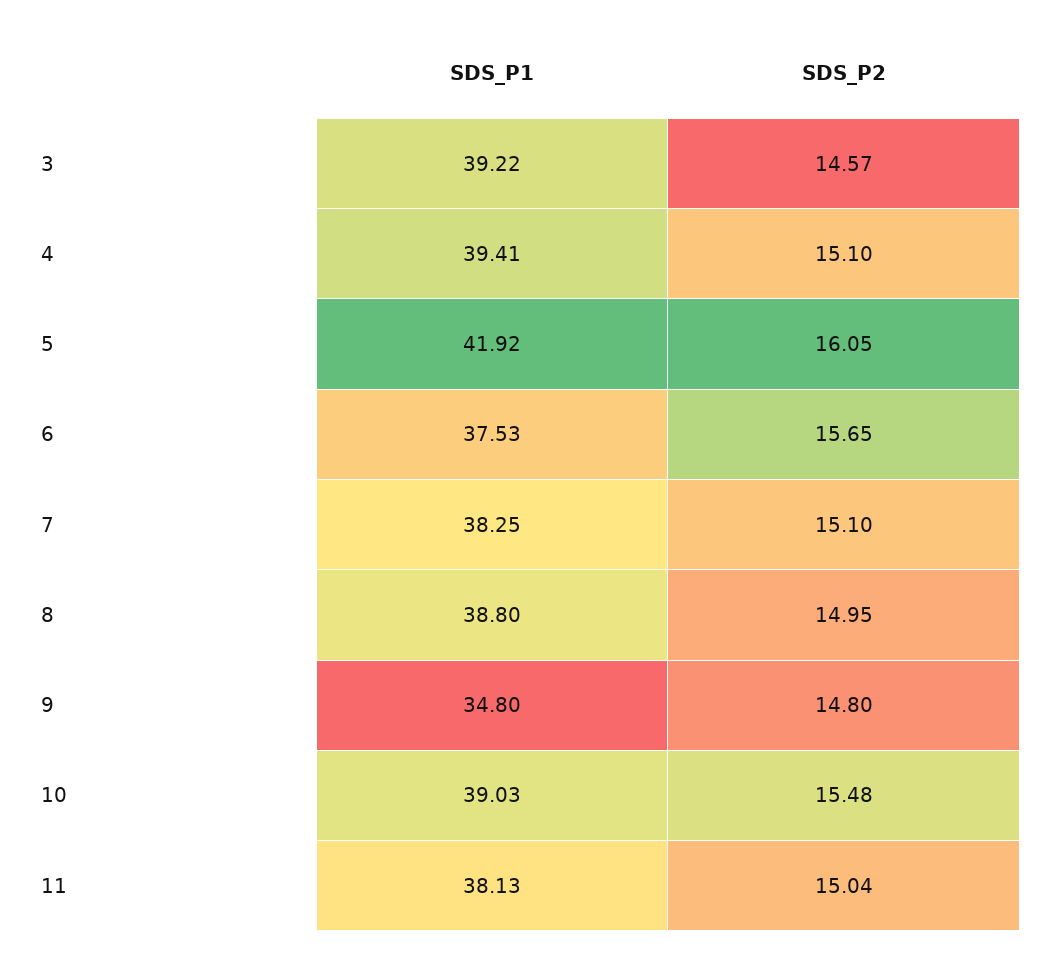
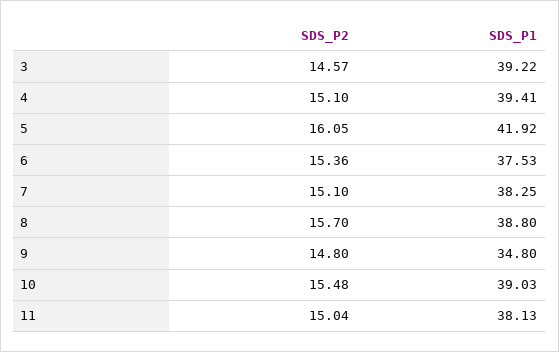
SDS_P2, 6: 15.65 -> 15.36
SDS_P2, 8: 14.95 -> 15.7

